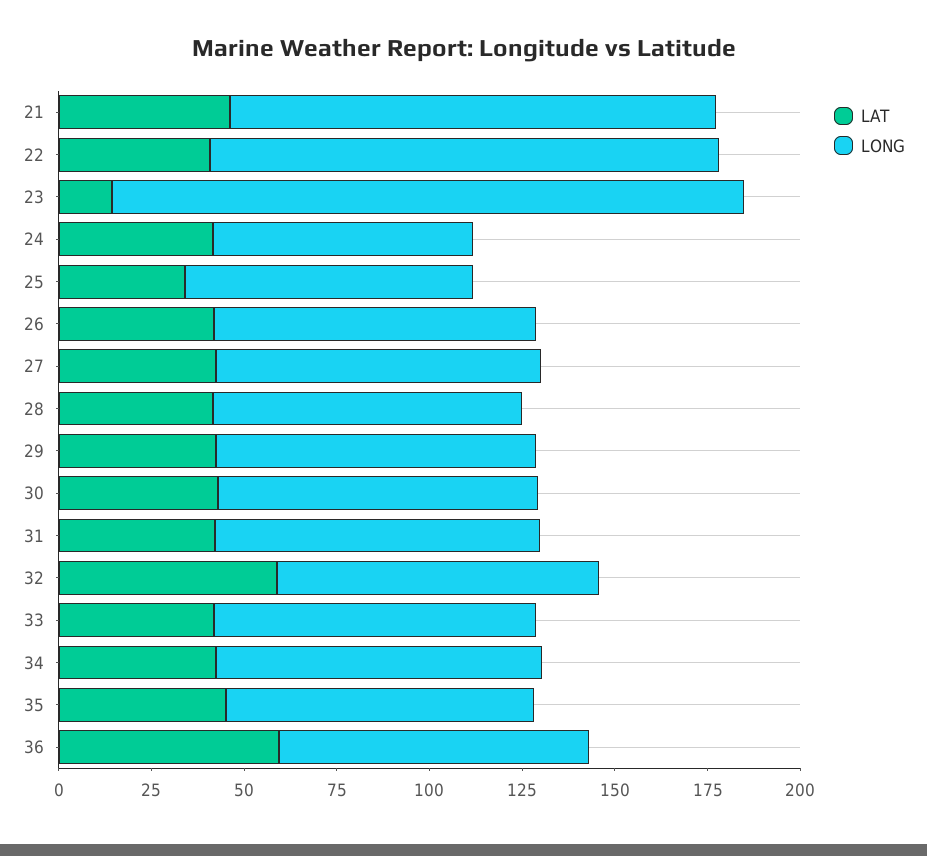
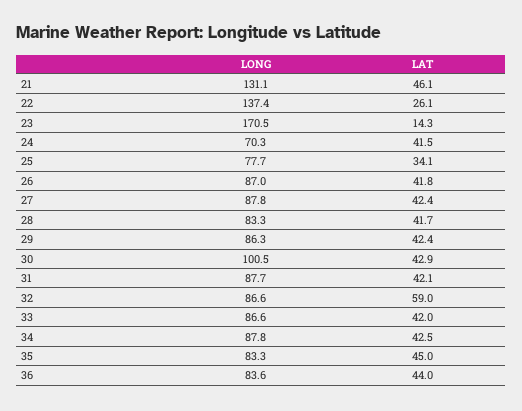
LAT, 22: 40 -> 26.1
LONG, 30: 85 -> 100.5
LAT, 36: 60 -> 44

